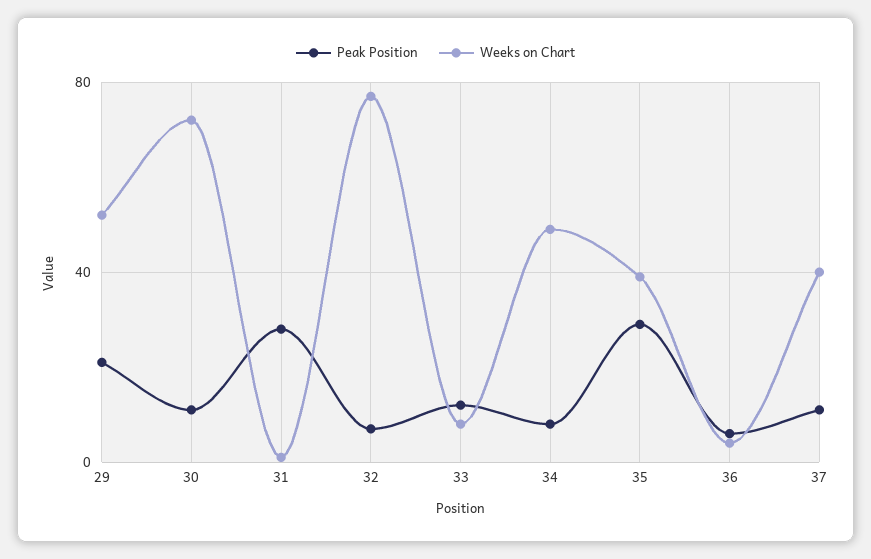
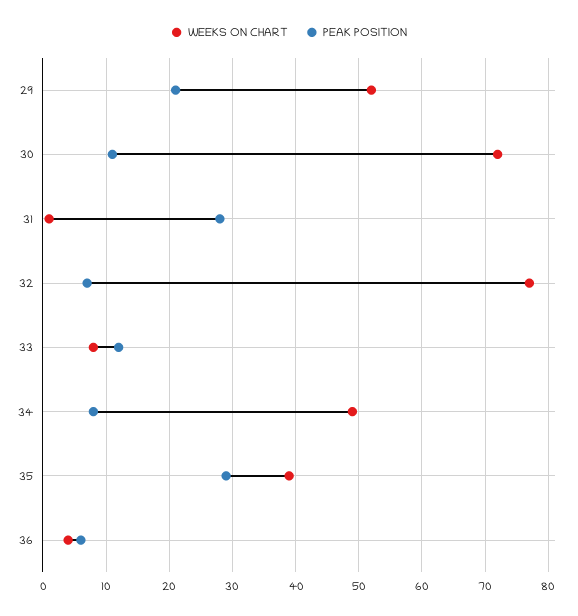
Peak Position, 37: 10 -> none
Weeks on Chart, 37: 40 -> none

